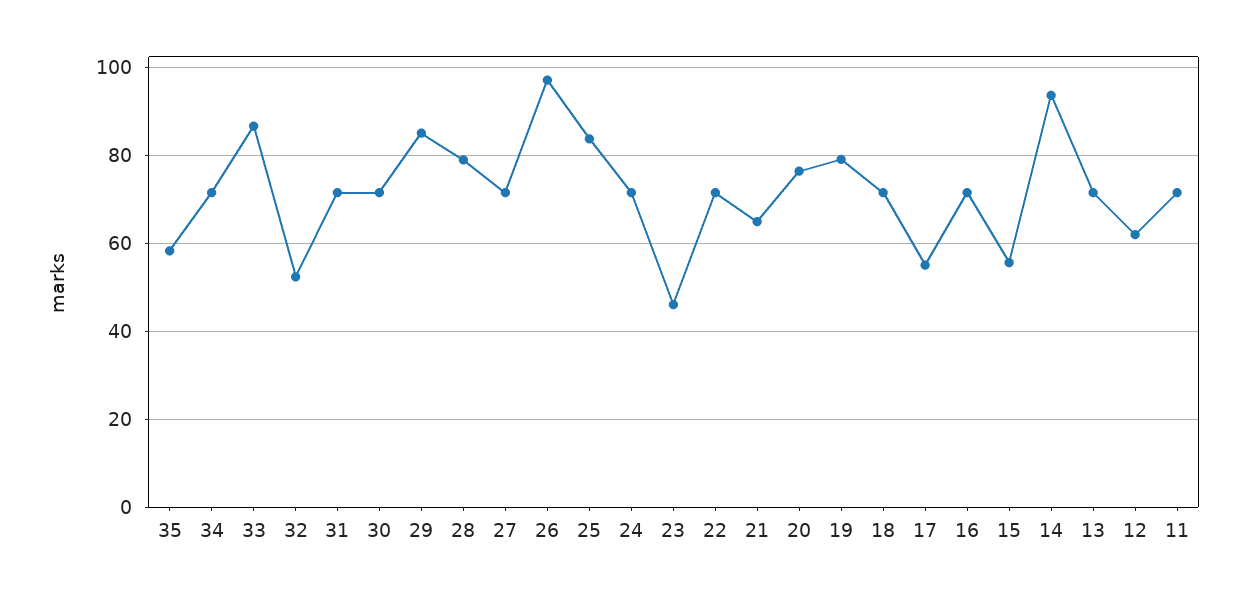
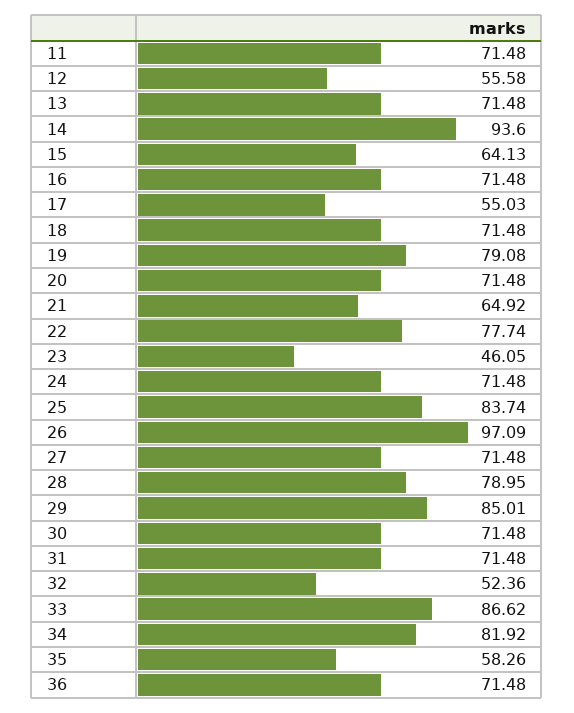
34: 72 -> 81.92
22: 72 -> 77.74
20: 76 -> 71.48
15: 56 -> 64.13
12: 62 -> 55.58
36: none -> 71.48

